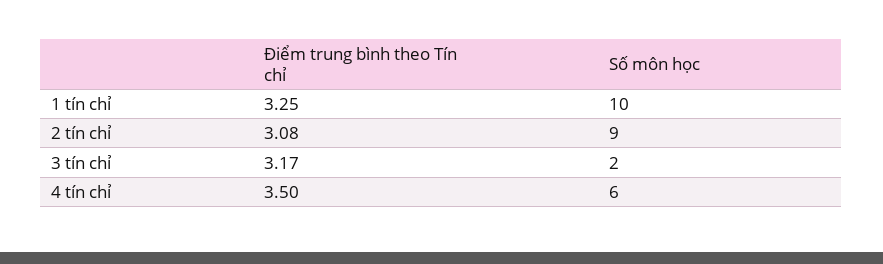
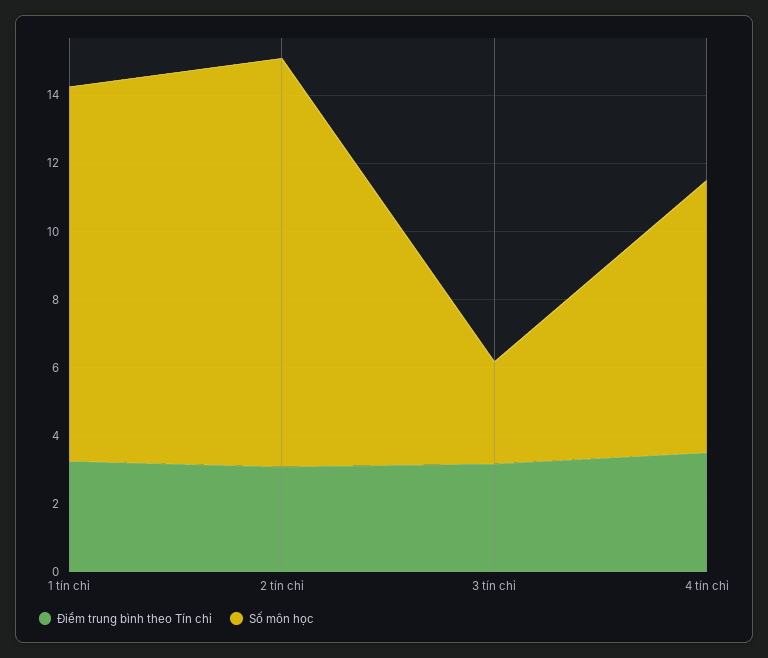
Số môn học, 1 tín chỉ: 10 -> 11
Số môn học, 2 tín chỉ: 9 -> 12
Số môn học, 3 tín chỉ: 2 -> 3
Số môn học, 4 tín chỉ: 6 -> 8

